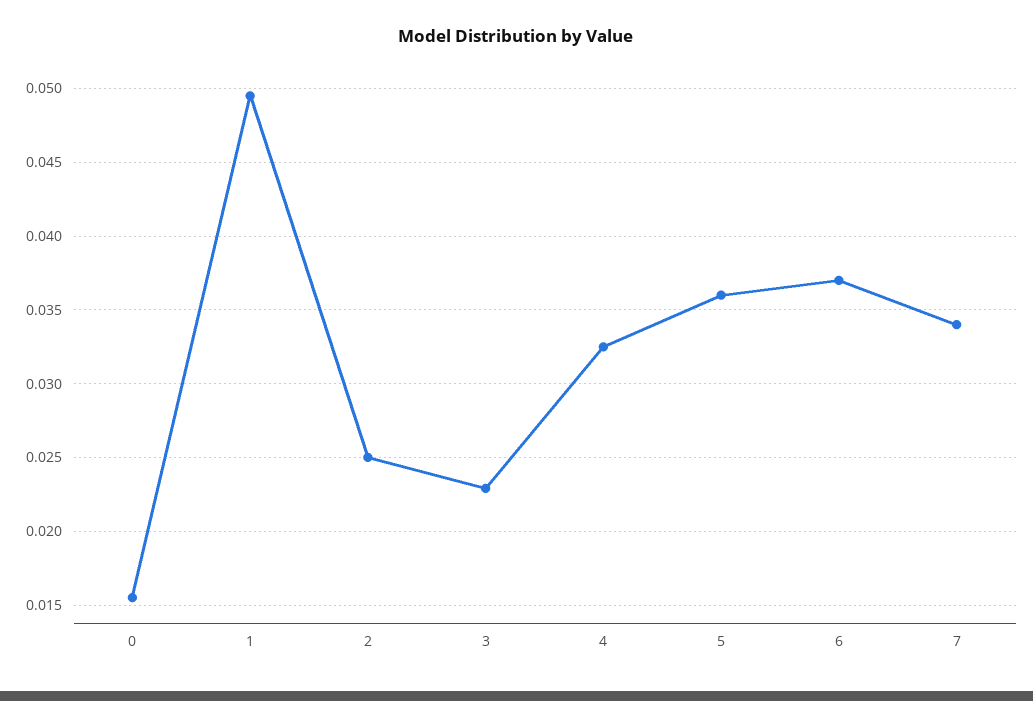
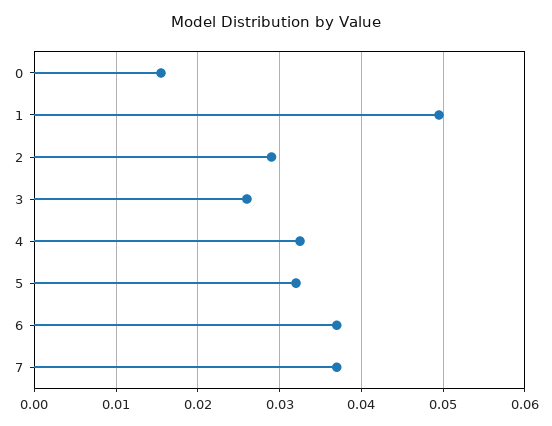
2: 0.025 -> 0.029
3: 0.023 -> 0.026
5: 0.036 -> 0.032
7: 0.034 -> 0.037

